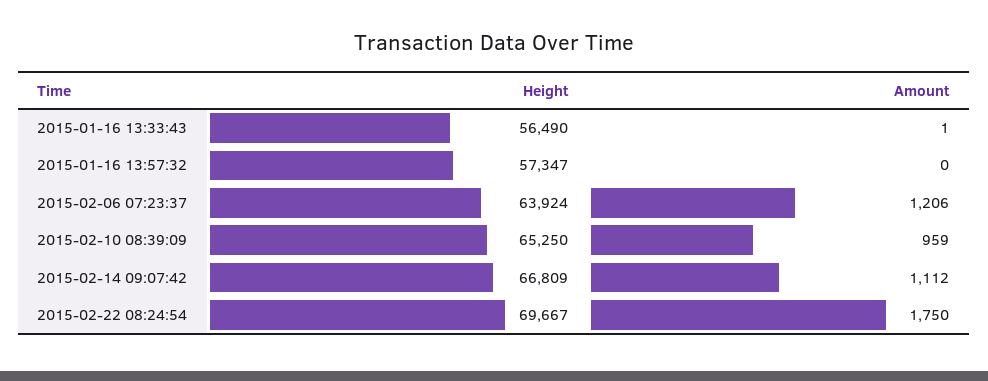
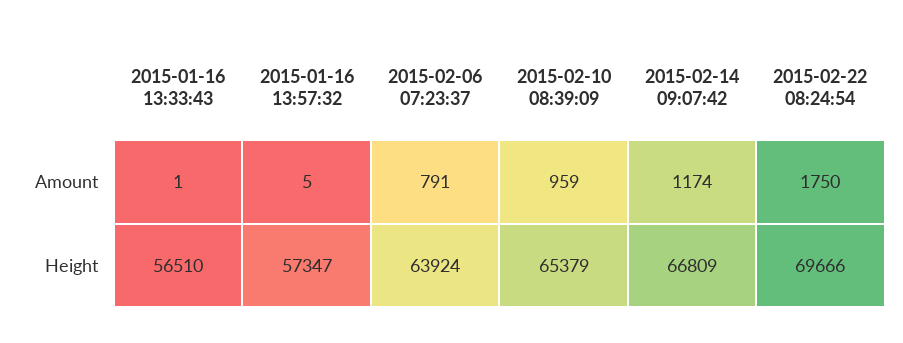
Height, 2015-01-16 13:33:43: 56490 -> 56510
Amount, 2015-01-16 13:57:32: 0 -> 5
Amount, 2015-02-06 07:23:37: 1206 -> 791
Height, 2015-02-10 08:39:09: 65250 -> 65379
Amount, 2015-02-14 09:07:42: 1112 -> 1174
Height, 2015-02-22 08:24:54: 69667 -> 69666

